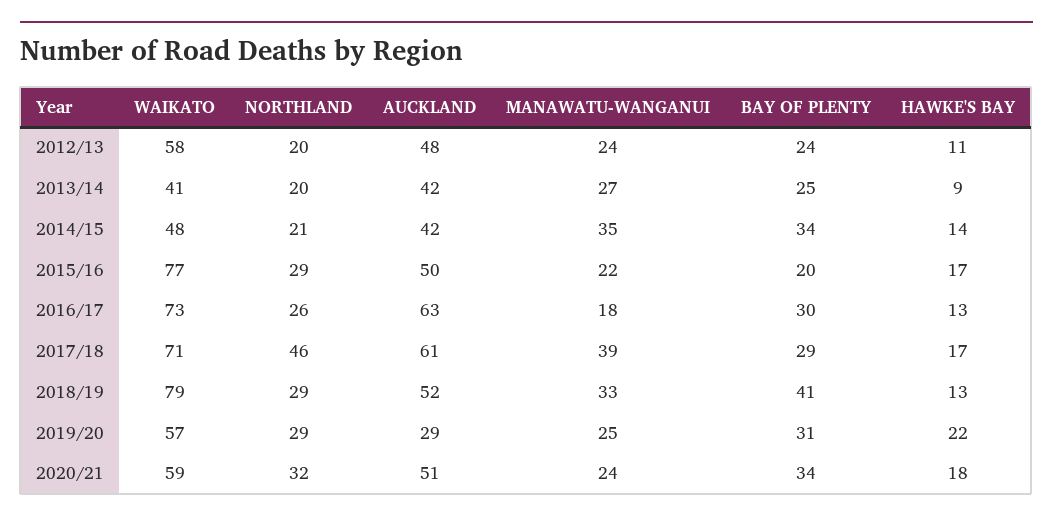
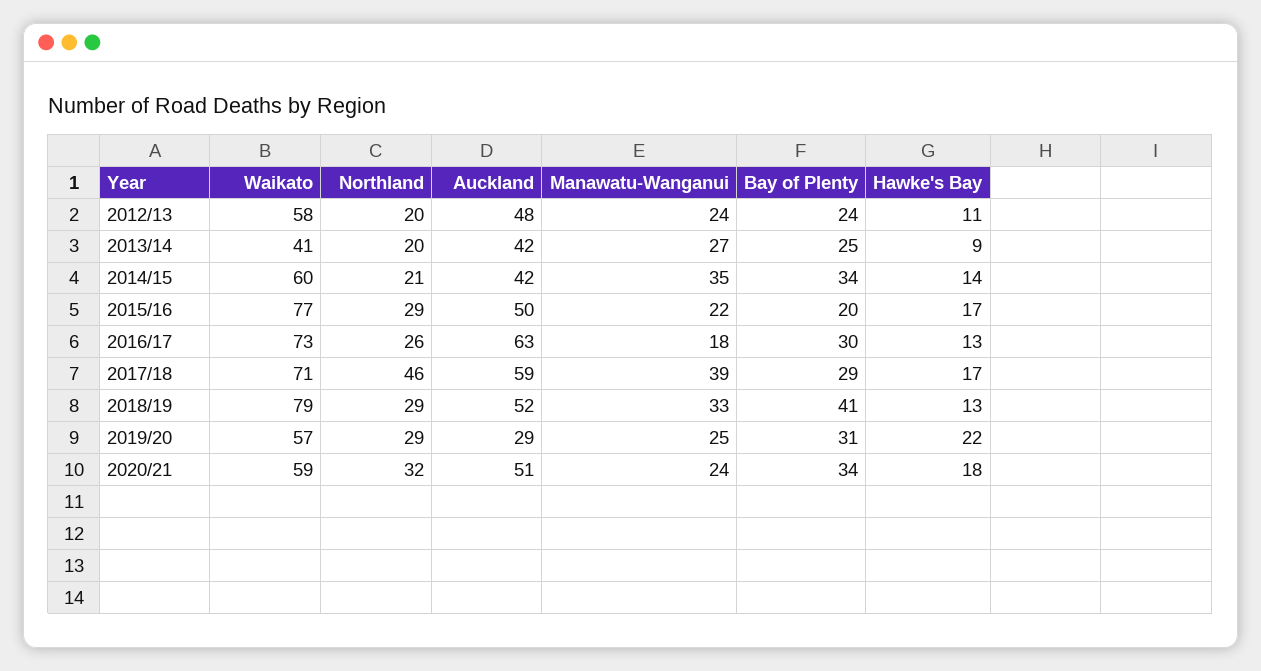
WAIKATO, 2014/15: 48 -> 60
AUCKLAND, 2017/18: 61 -> 59

